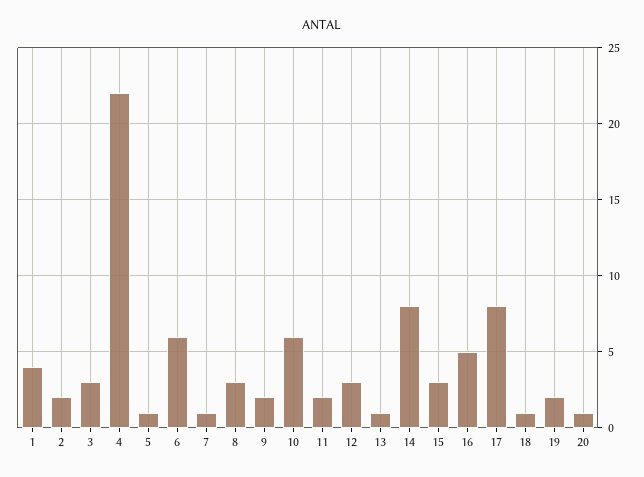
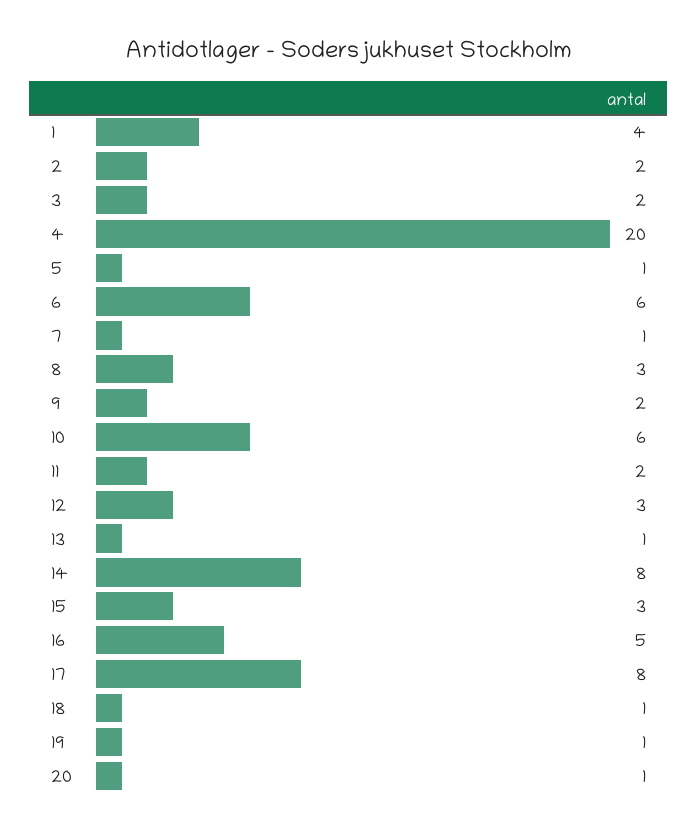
3: 3 -> 2
4: 22 -> 20
19: 2 -> 1

